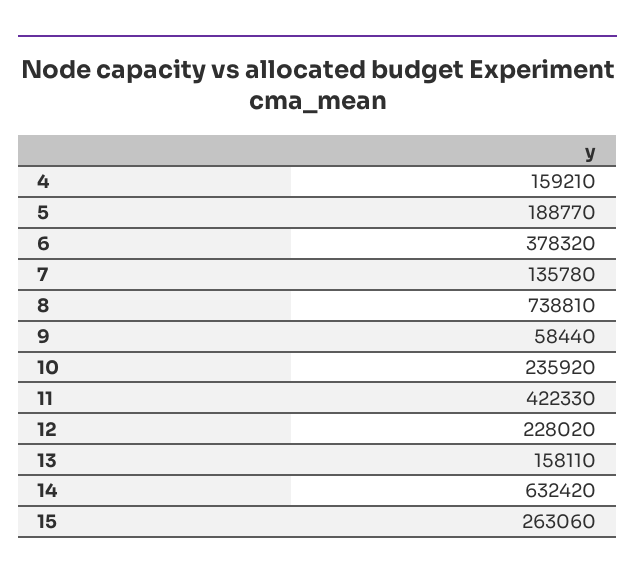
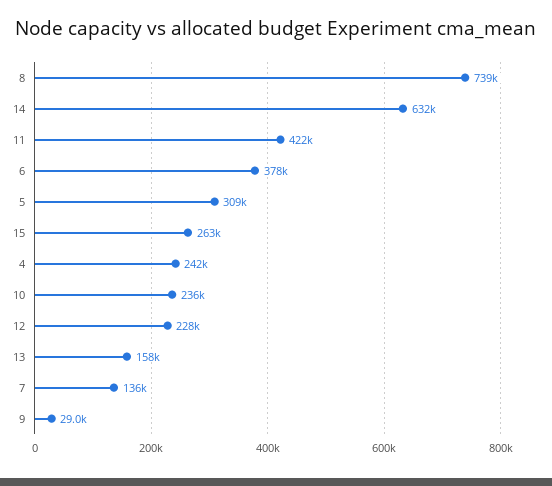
4: 159210 -> 242000
5: 188770 -> 309000
9: 58440 -> 29000

